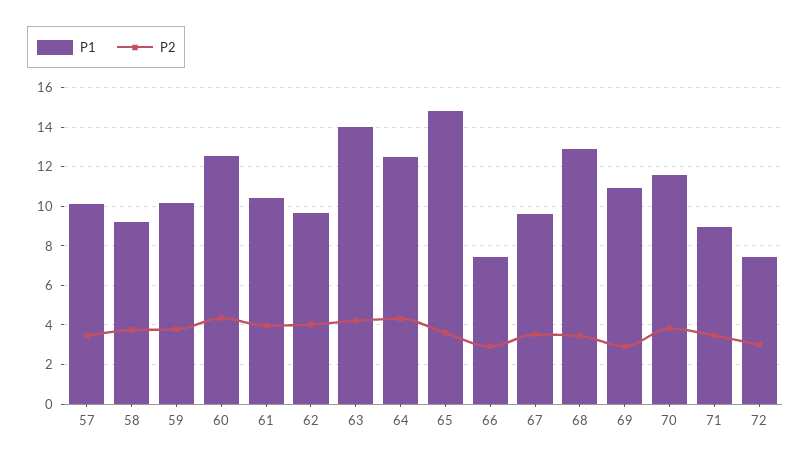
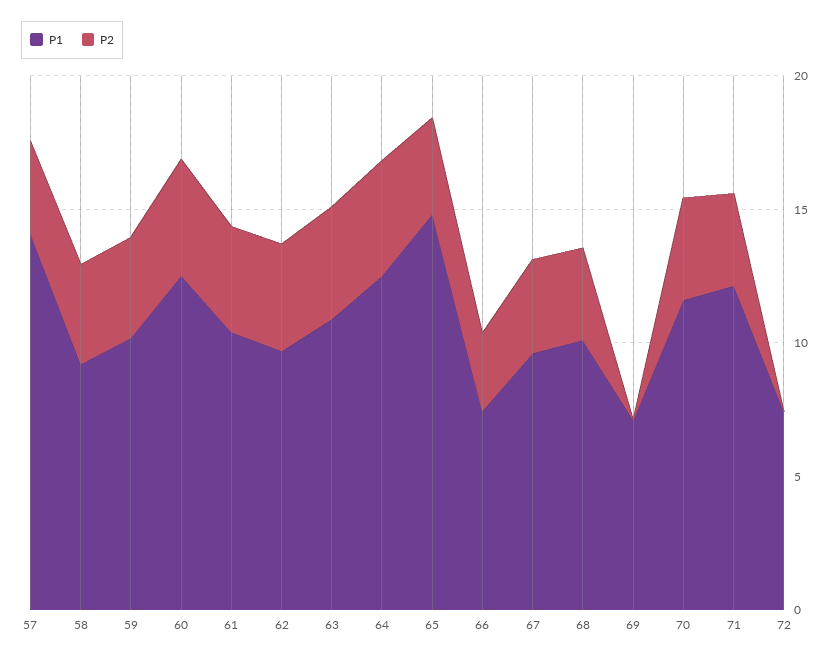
P1, 57: 10 -> 14
P1, 63: 14 -> 11
P1, 68: 13 -> 10
P1, 69: 11 -> 7
P2, 69: 3 -> 0
P1, 71: 9 -> 12
P2, 72: 3 -> 0

